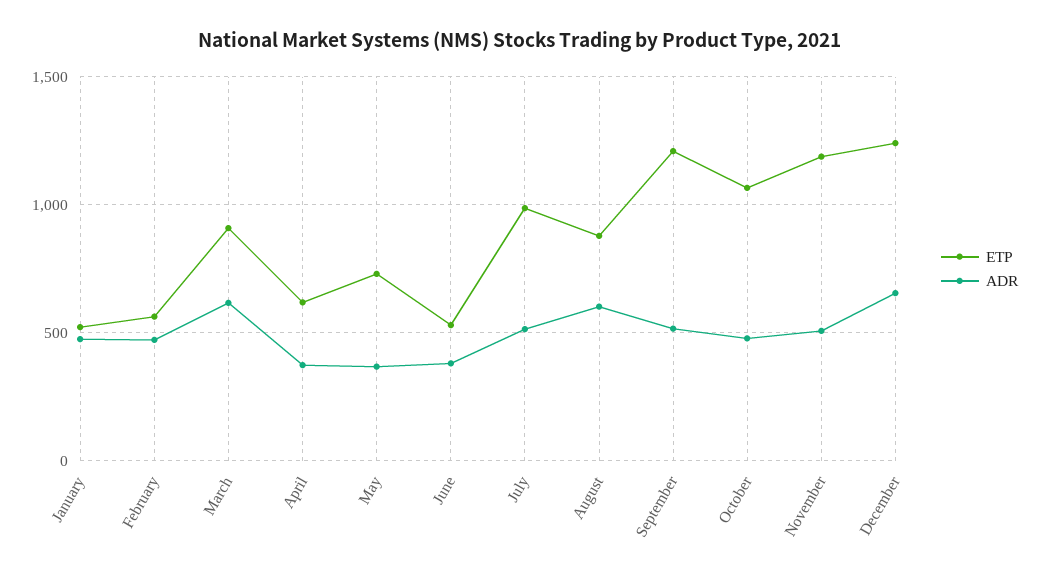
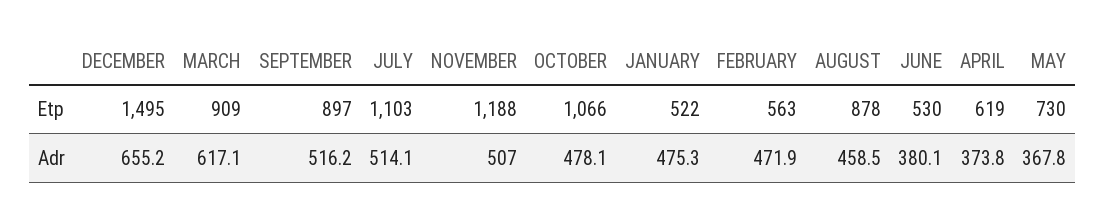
ETP, July: 1000 -> 1103
ADR, August: 600 -> 458.5
ETP, September: 1200 -> 897
ETP, December: 1250 -> 1495

